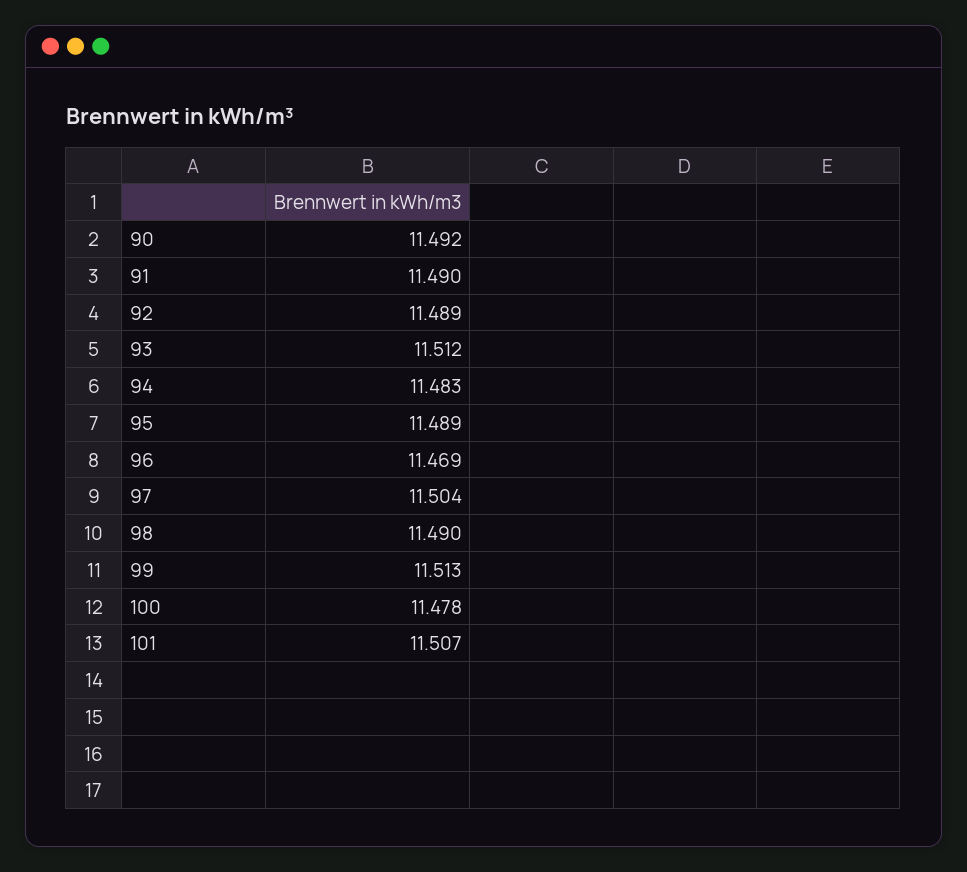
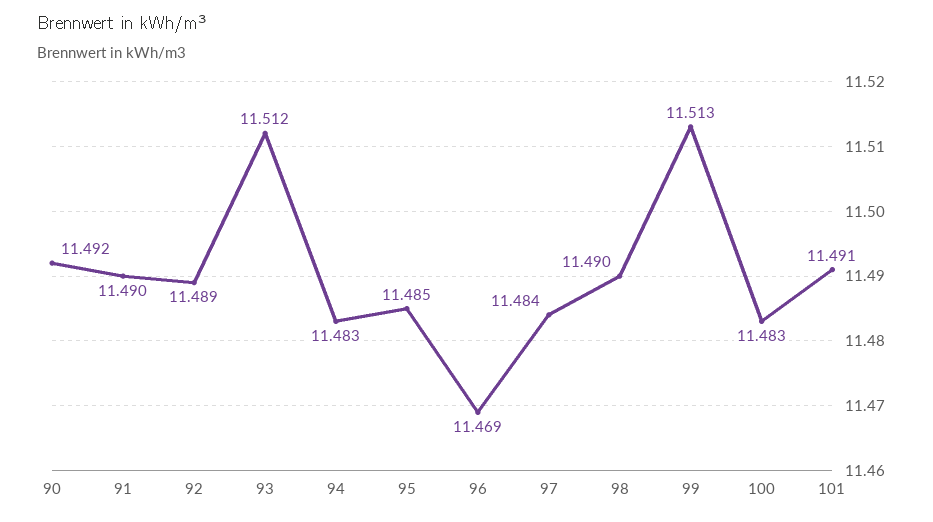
95: 11.489 -> 11.485
97: 11.504 -> 11.484
100: 11.478 -> 11.483
101: 11.507 -> 11.491

